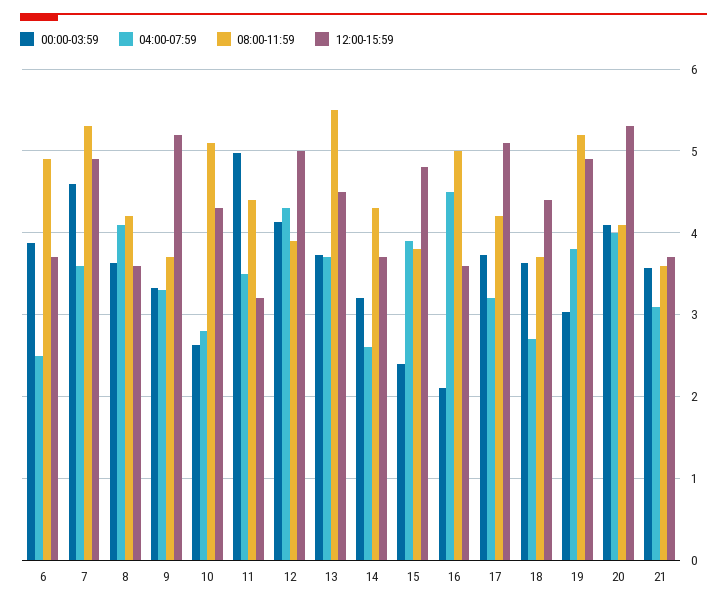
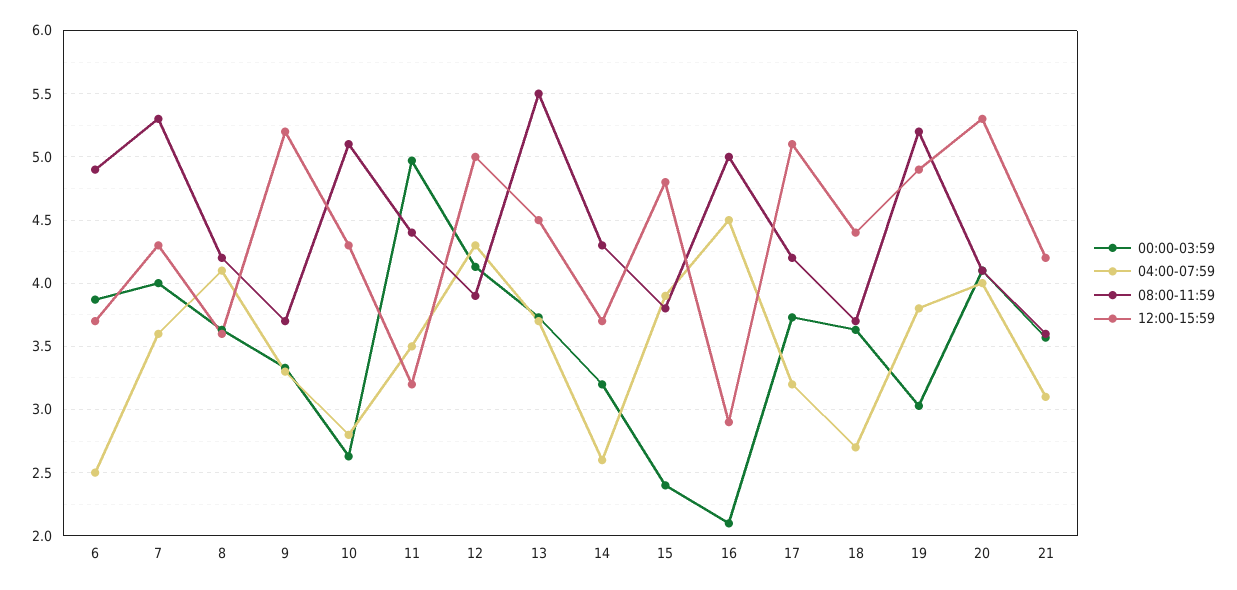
00:00-03:59, 7: 4.6 -> 4
12:00-15:59, 7: 4.9 -> 4.3
12:00-15:59, 16: 3.6 -> 2.9
12:00-15:59, 21: 3.7 -> 4.2

